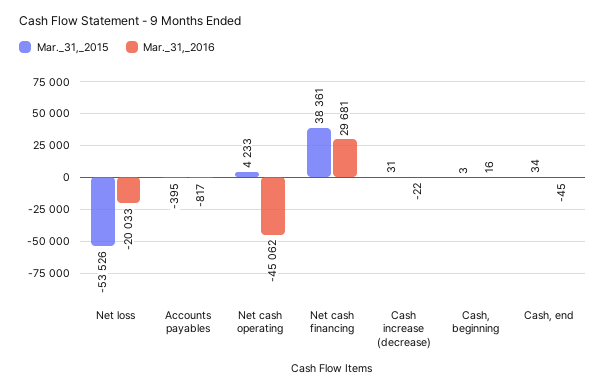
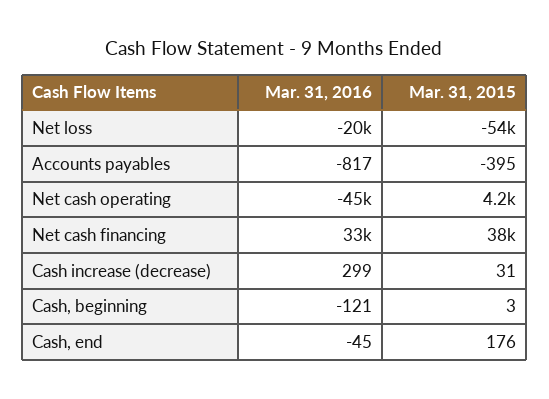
Mar._31,_2016, Net cash financing: 29681 -> 33000
Mar._31,_2016, Cash increase (decrease): -22 -> 299
Mar._31,_2016, Cash, beginning: 16 -> -121
Mar._31,_2015, Cash, end: 34 -> 176

